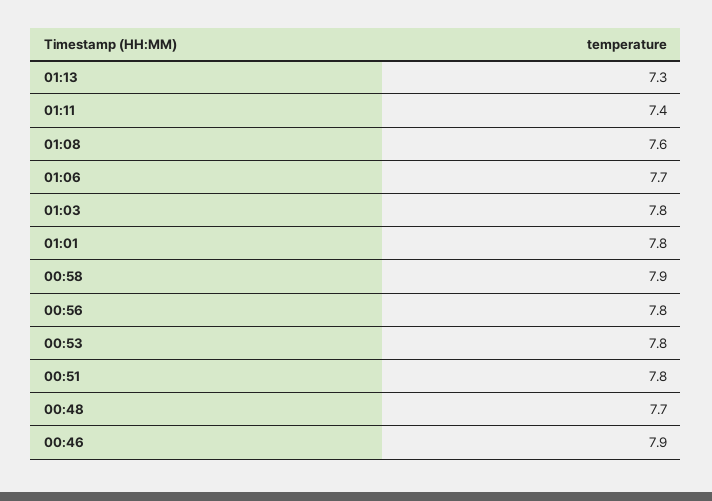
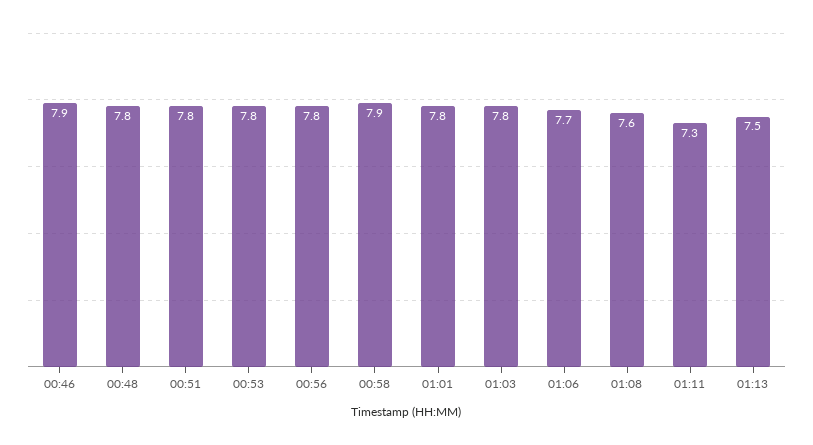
01:13: 7.3 -> 7.5
01:11: 7.4 -> 7.3
00:48: 7.7 -> 7.8

